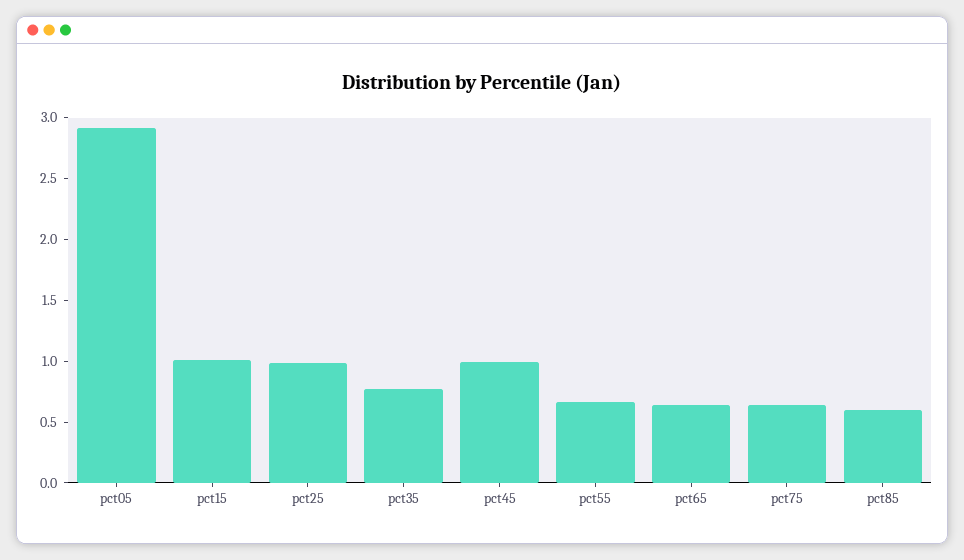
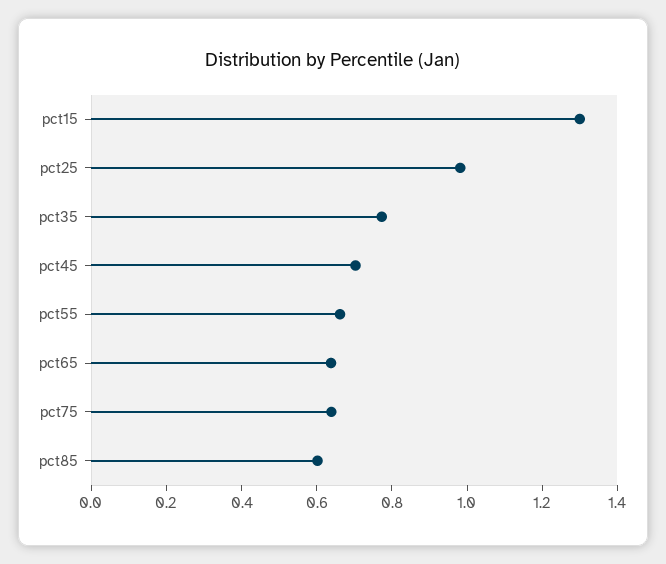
pct05: 2.9 -> none
pct15: 1 -> 1.3
pct45: 1 -> 0.7

